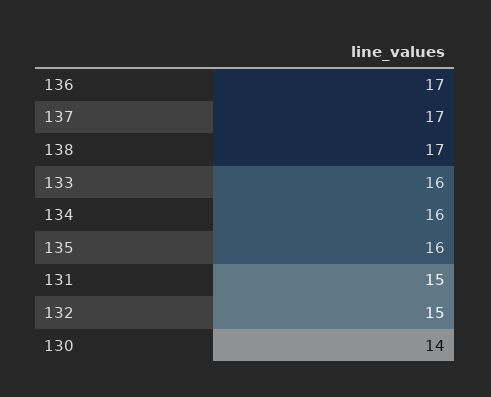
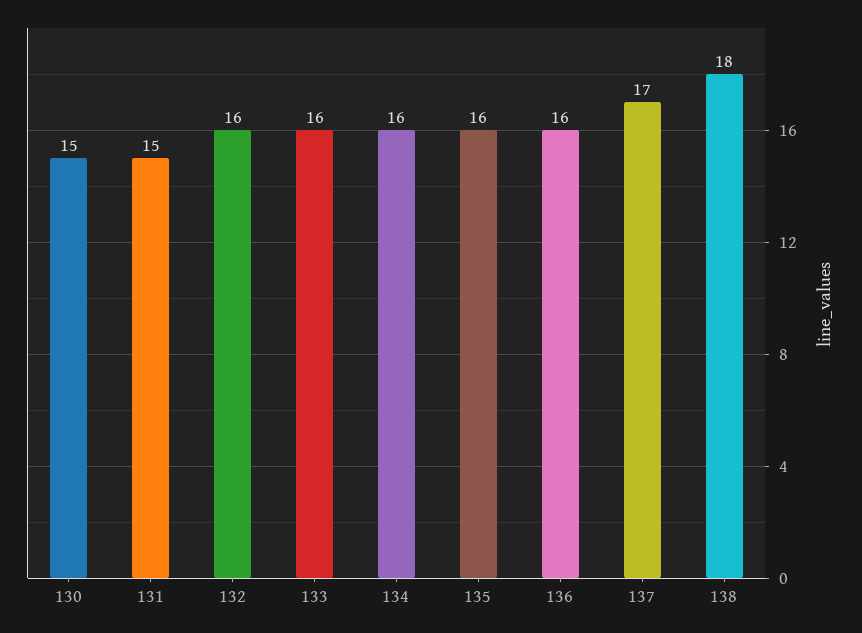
136: 17 -> 16
138: 17 -> 18
132: 15 -> 16
130: 14 -> 15

